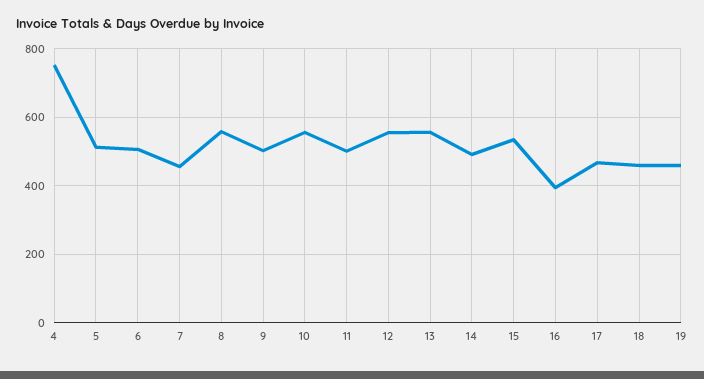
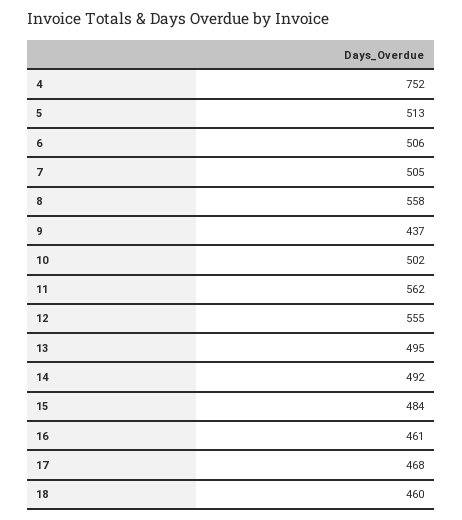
7: 460 -> 505
9: 500 -> 437
10: 560 -> 502
11: 500 -> 562
13: 560 -> 495
15: 540 -> 484
16: 400 -> 461
19: 460 -> none

